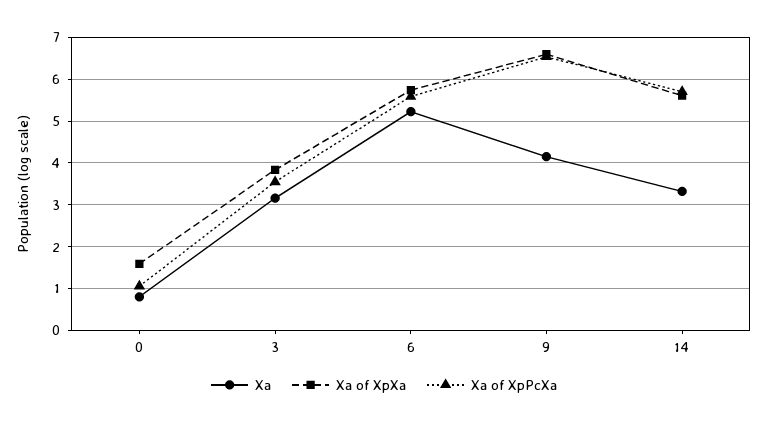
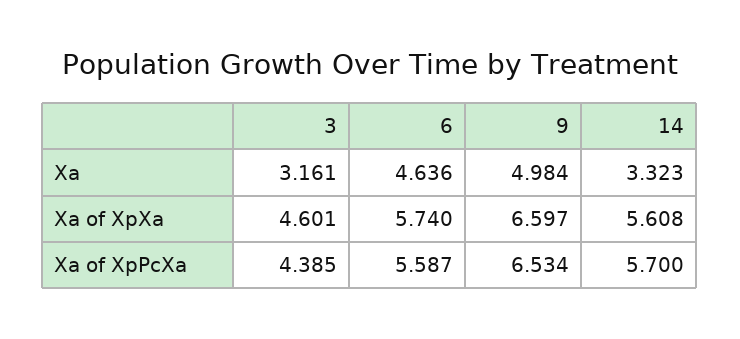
Xa, 0: 0.8 -> none
Xa of XpXa, 0: 1.6 -> none
Xa of XpPcXa, 0: 1 -> none
Xa of XpXa, 3: 3.8 -> 4.601
Xa of XpPcXa, 3: 3.6 -> 4.385
Xa, 6: 5.2 -> 4.636
Xa, 9: 4.2 -> 4.984

